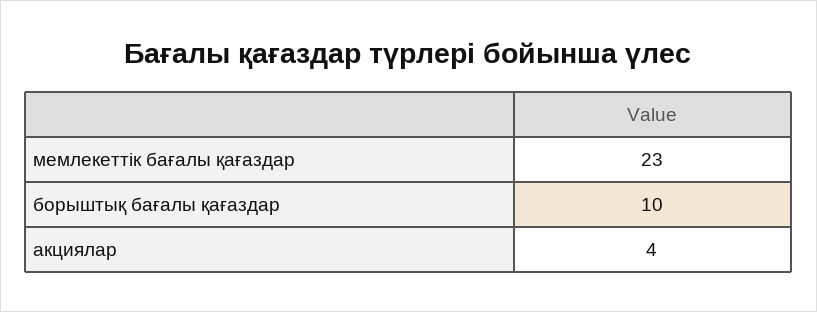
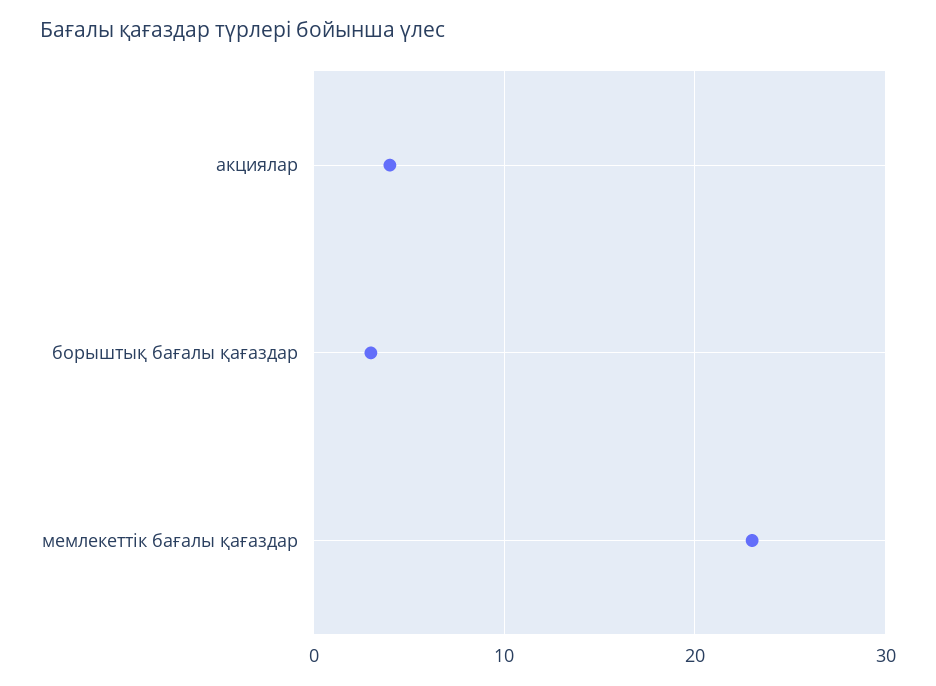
борыштық бағалы қағаздар: 10 -> 3

